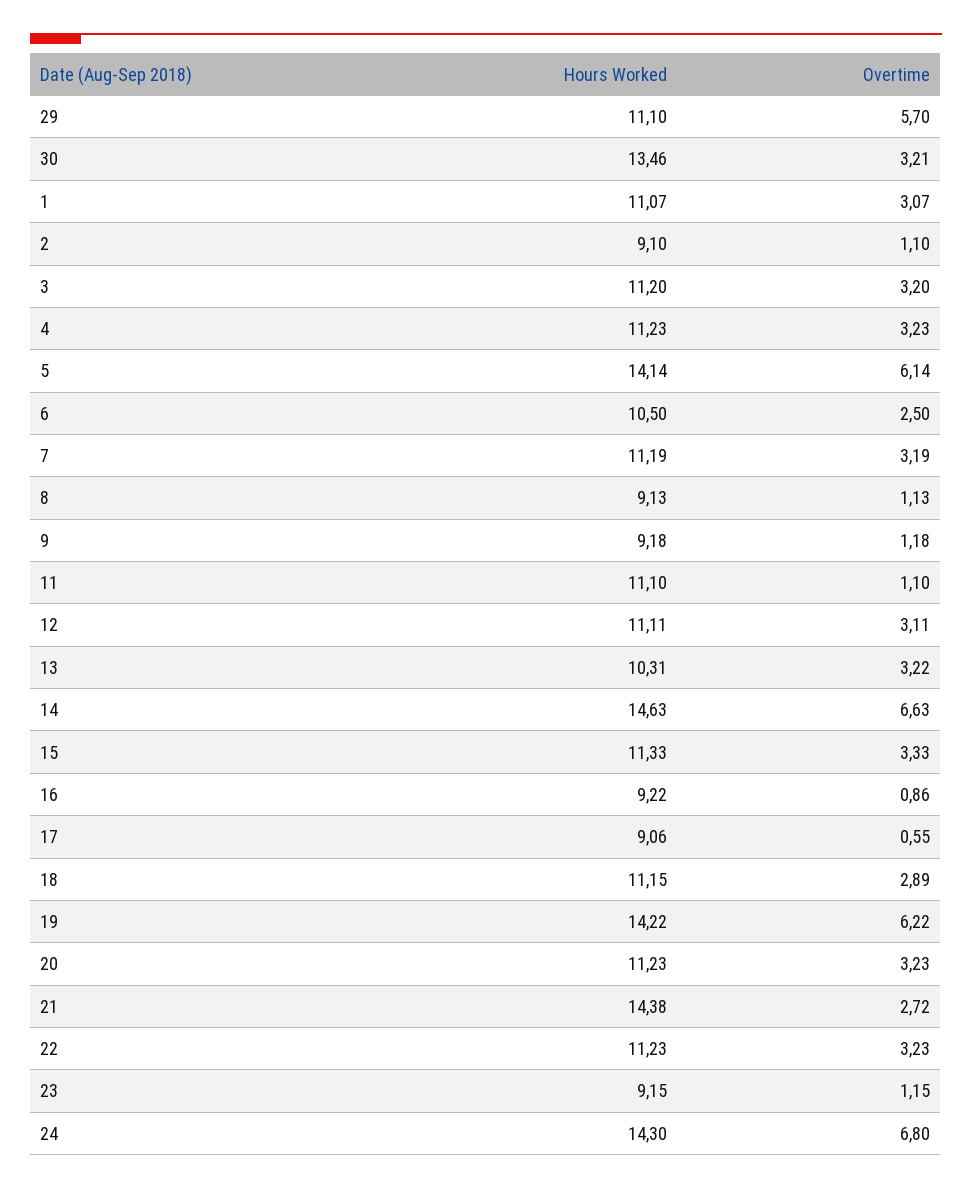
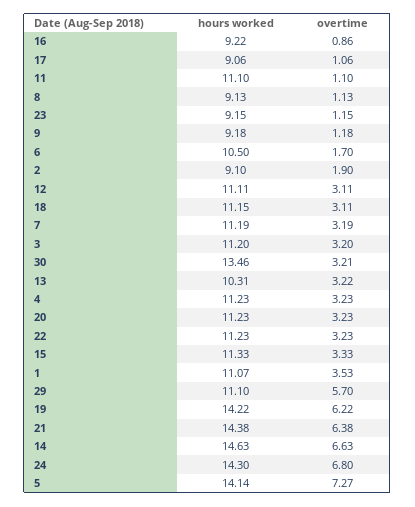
Overtime, 1: 3.07 -> 3.53
Overtime, 2: 1.1 -> 1.9
Overtime, 5: 6.14 -> 7.27
Overtime, 6: 2.5 -> 1.7
Overtime, 17: 0.55 -> 1.06
Overtime, 18: 2.89 -> 3.11
Overtime, 21: 2.72 -> 6.38

